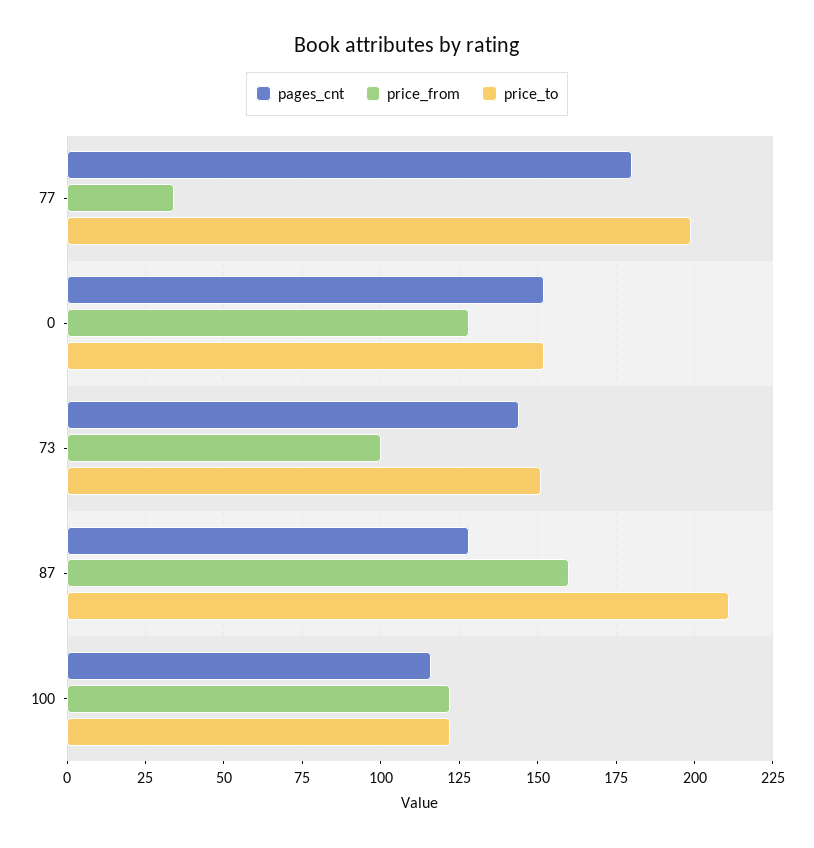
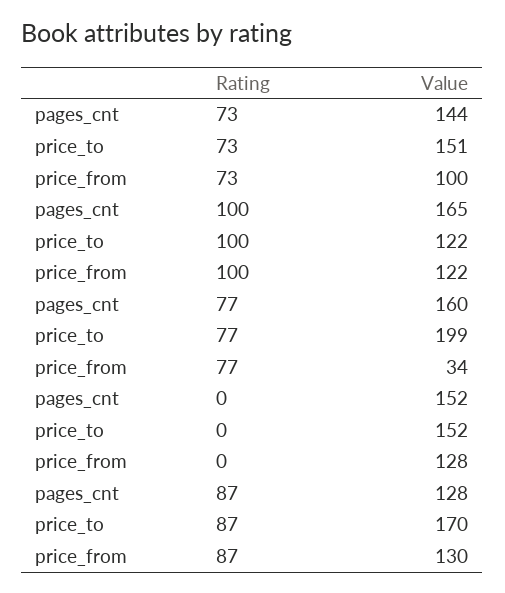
pages_cnt, 77: 180 -> 160
price_from, 87: 160 -> 130
price_to, 87: 210 -> 170
pages_cnt, 100: 115 -> 165

